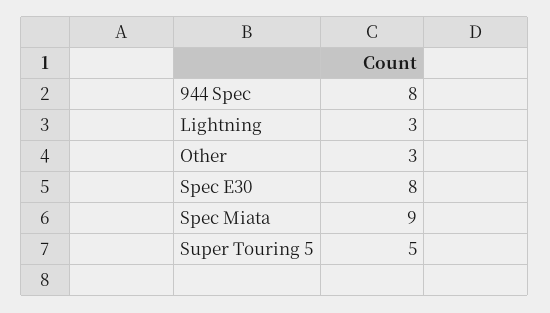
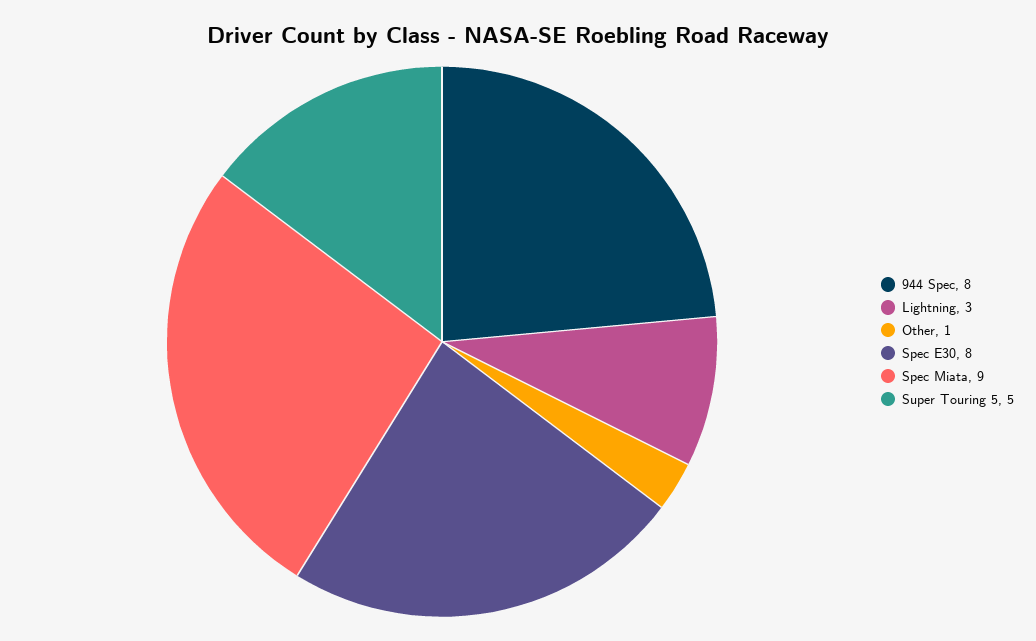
Other: 3 -> 1

